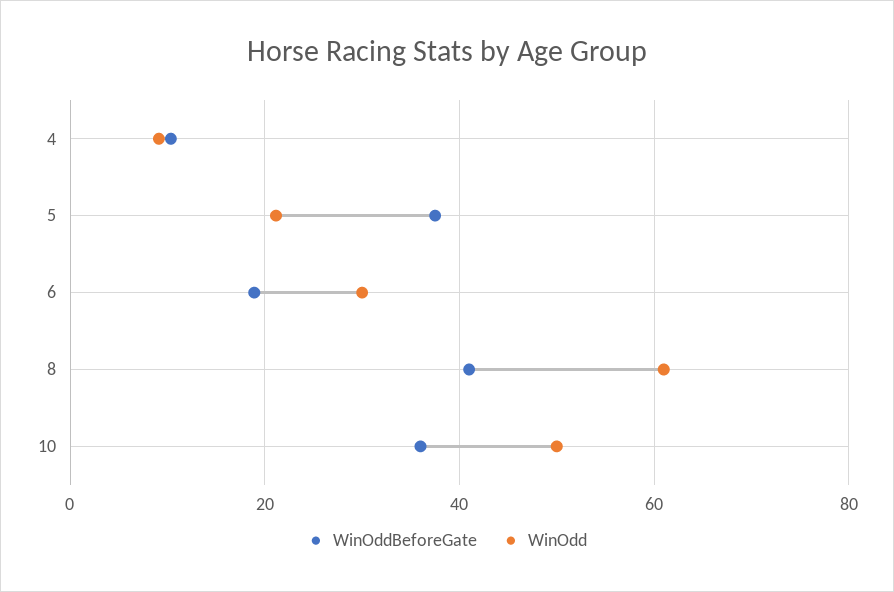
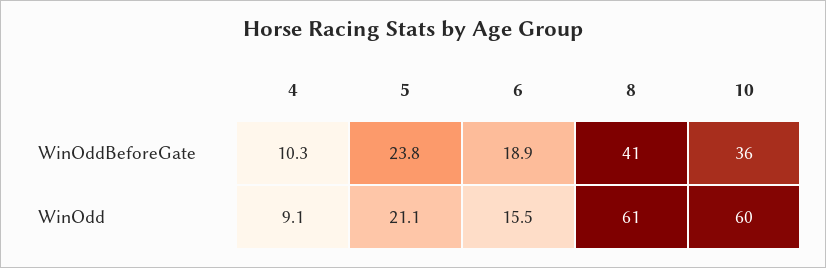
WinOddBeforeGate, 5: 38 -> 23.8
WinOdd, 6: 30 -> 15.5
WinOdd, 10: 50 -> 60

